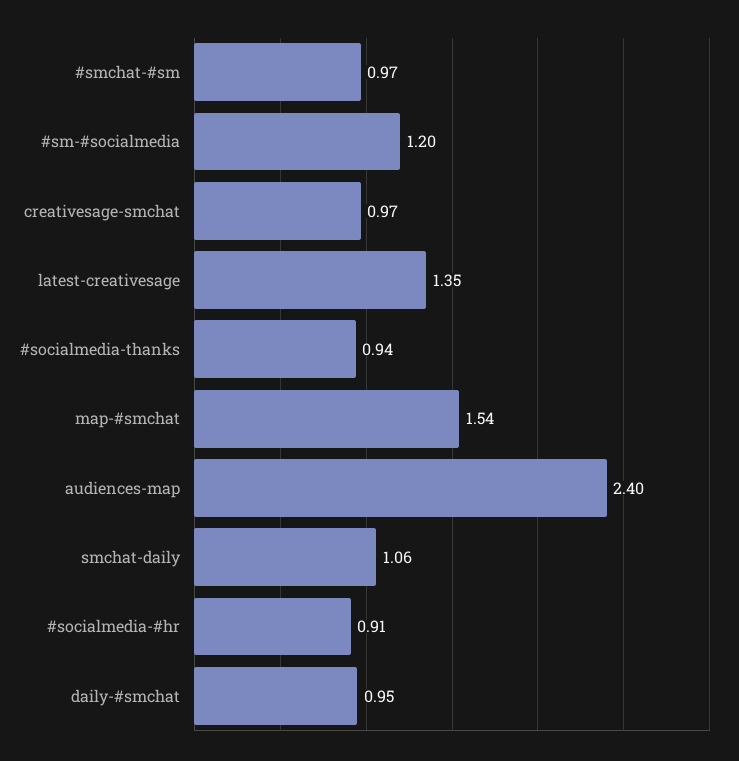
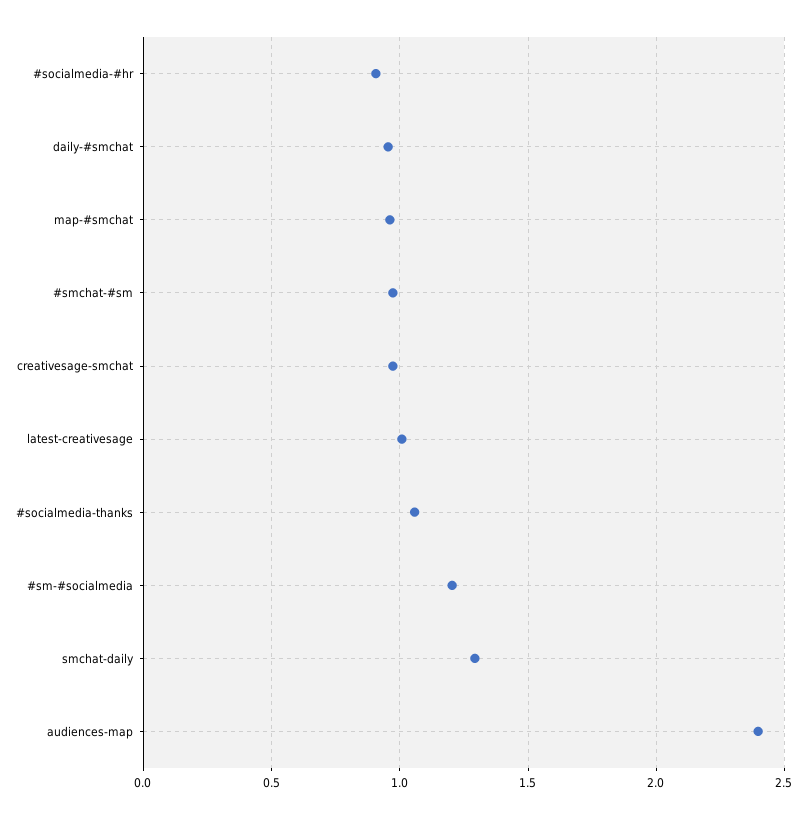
latest-creativesage: 1.35 -> 1
#socialmedia-thanks: 0.94 -> 1.05
map-#smchat: 1.54 -> 0.95
smchat-daily: 1.06 -> 1.3

